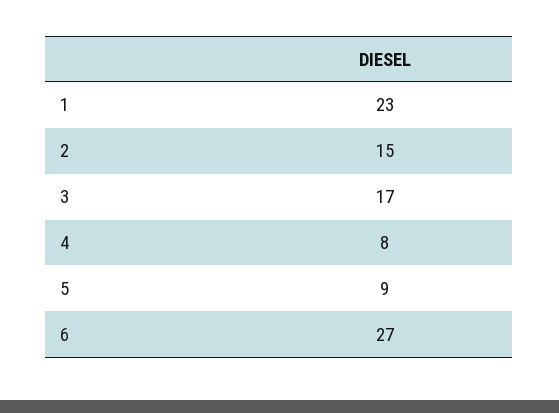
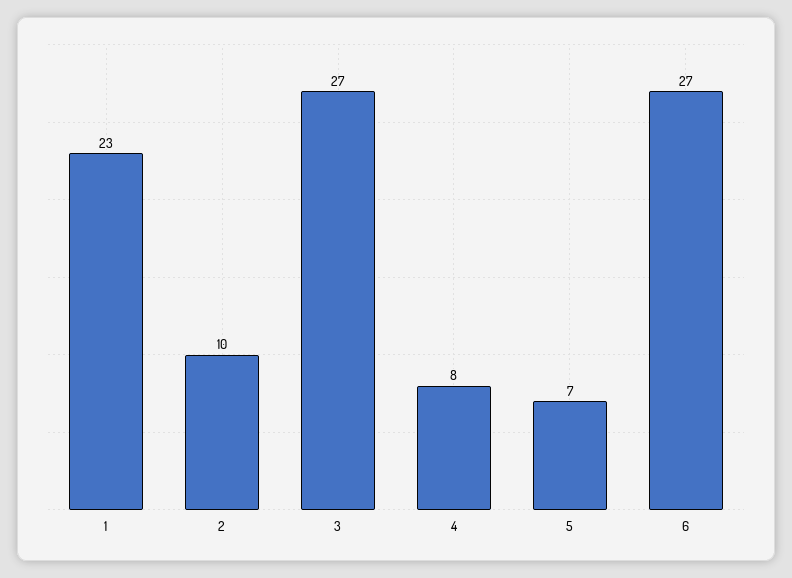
2: 15 -> 10
3: 17 -> 27
5: 9 -> 7

